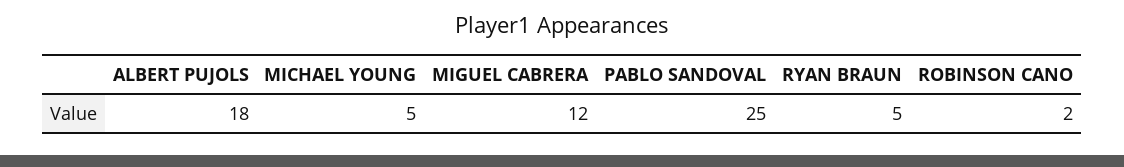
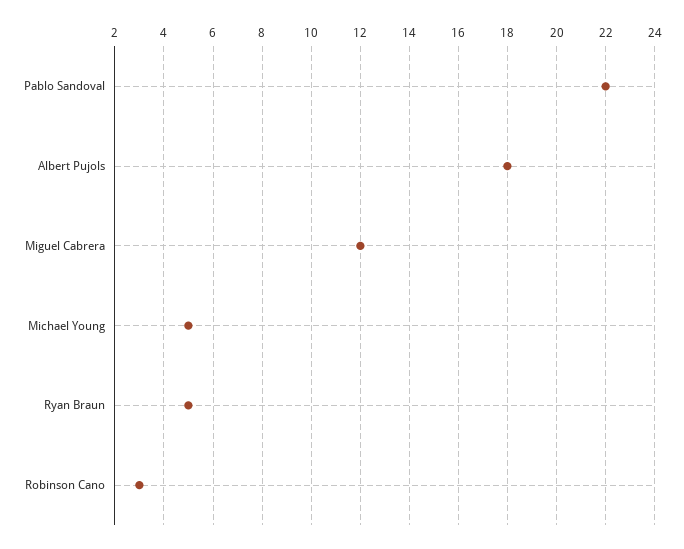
PABLO SANDOVAL: 25 -> 22
ROBINSON CANO: 2 -> 3

